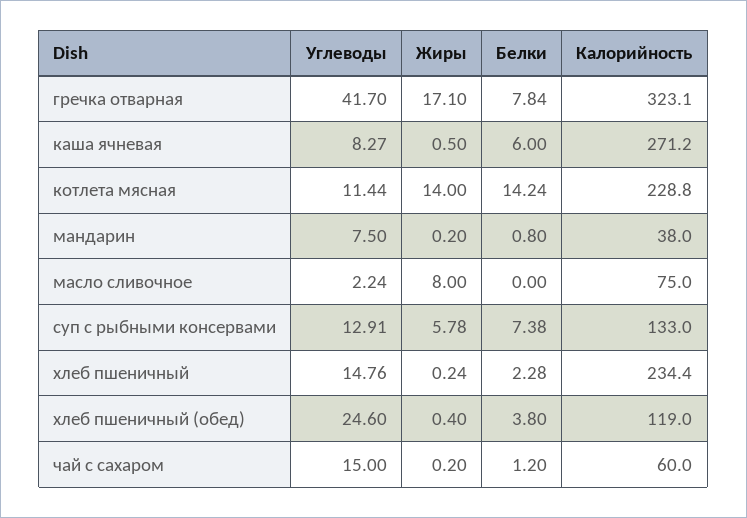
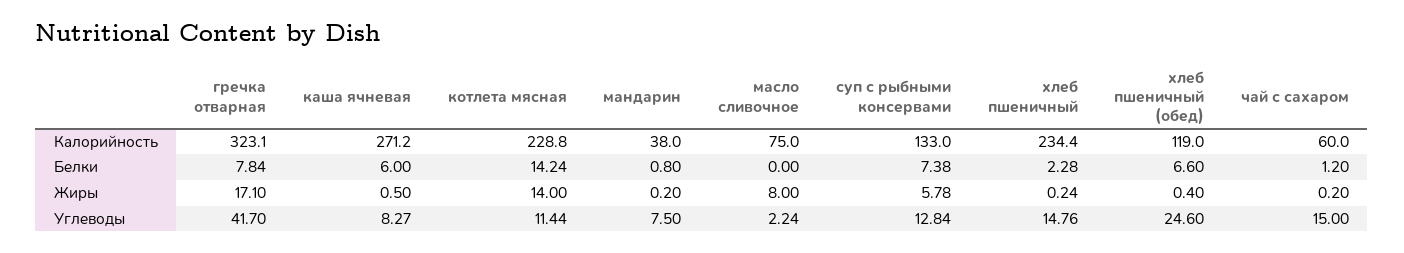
Углеводы, суп с рыбными консервами: 12.91 -> 12.84
Белки, хлеб пшеничный (обед): 3.8 -> 6.6

